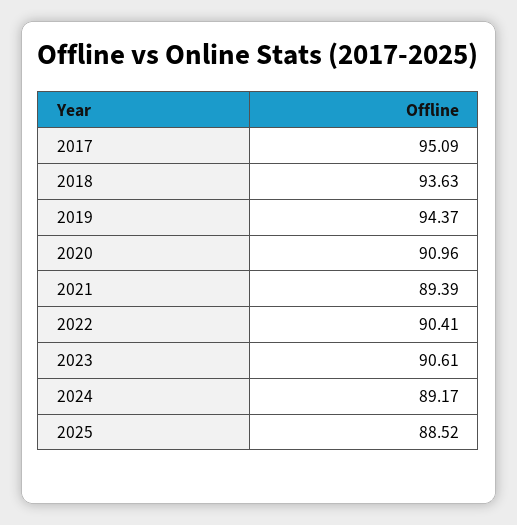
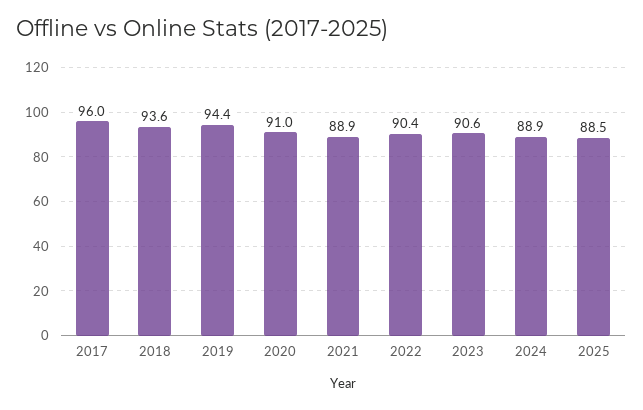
2017: 95.09 -> 96
2021: 89.39 -> 88.9
2024: 89.17 -> 88.9

